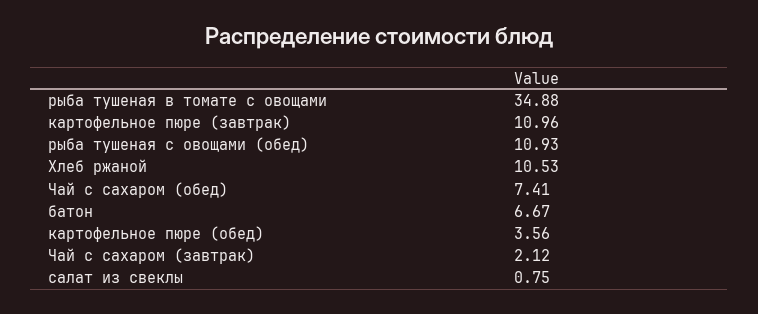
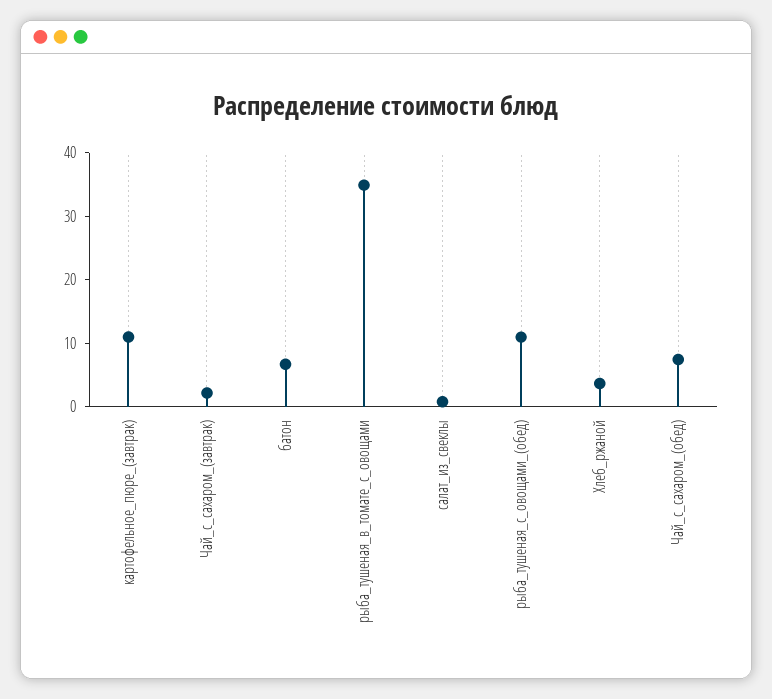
Хлеб ржаной: 10.53 -> 4
картофельное пюре (обед): 3.56 -> none

